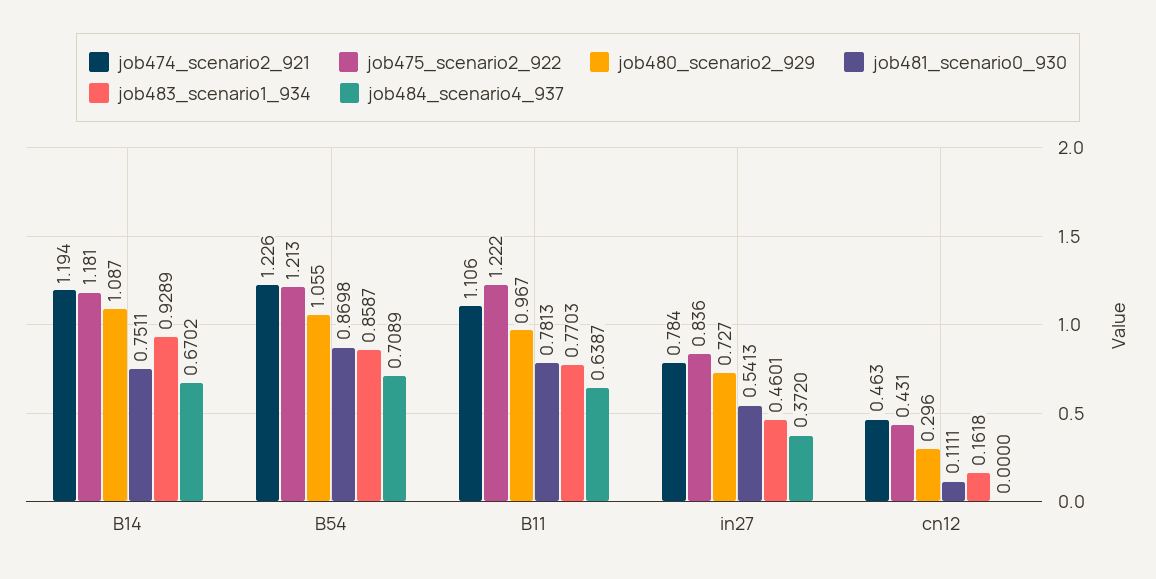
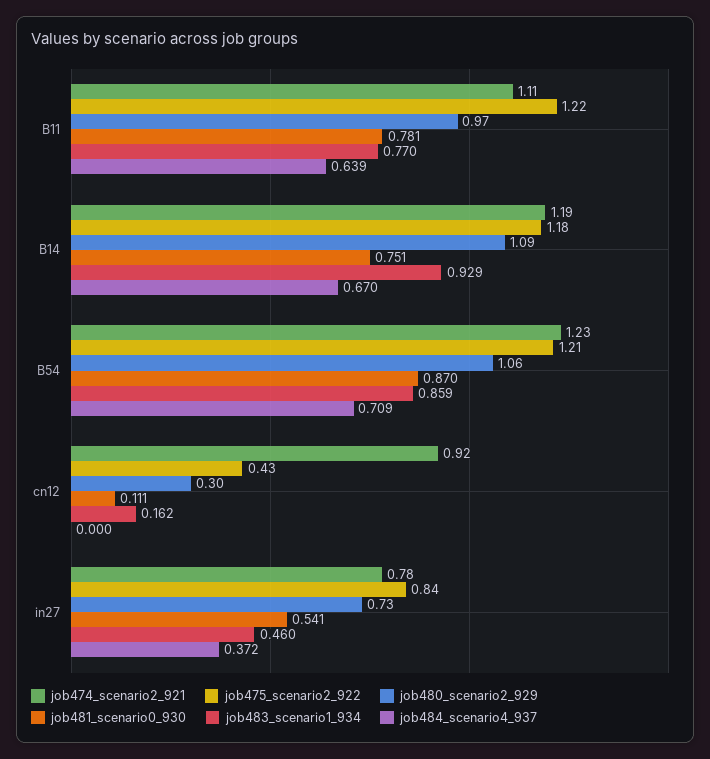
job474_scenario2_921, cn12: 0.463 -> 0.92

